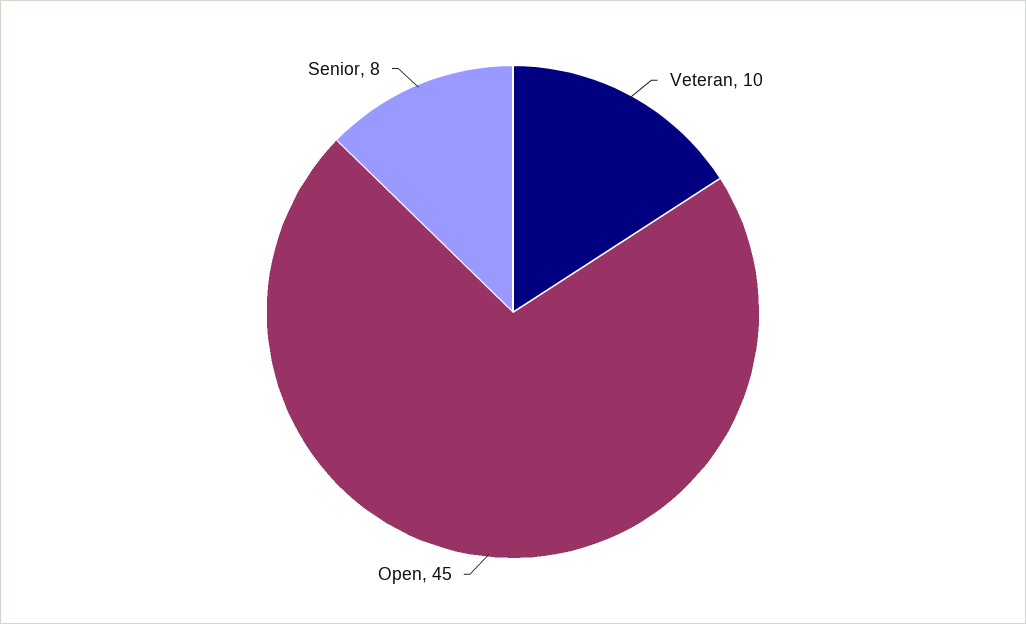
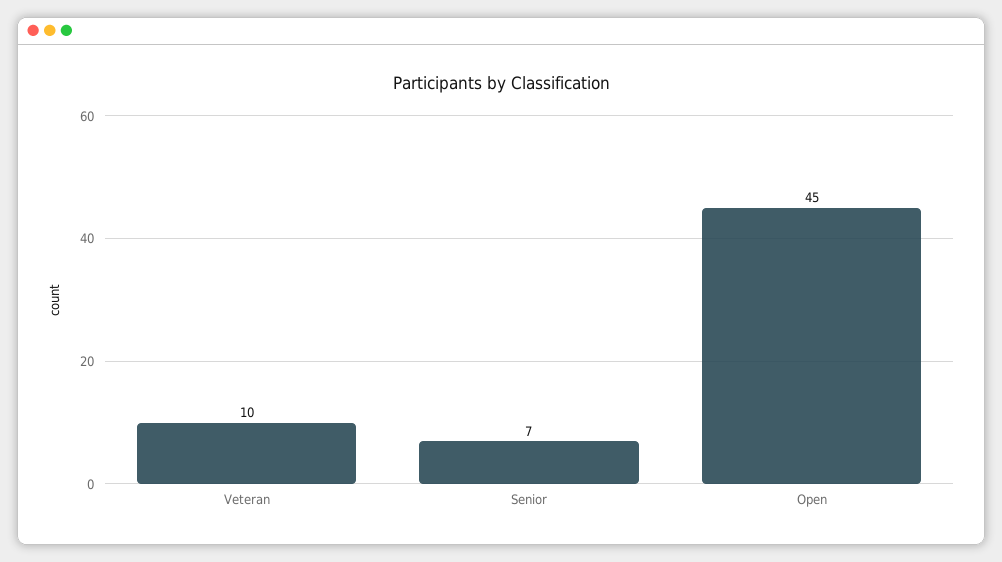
Senior: 8 -> 7

